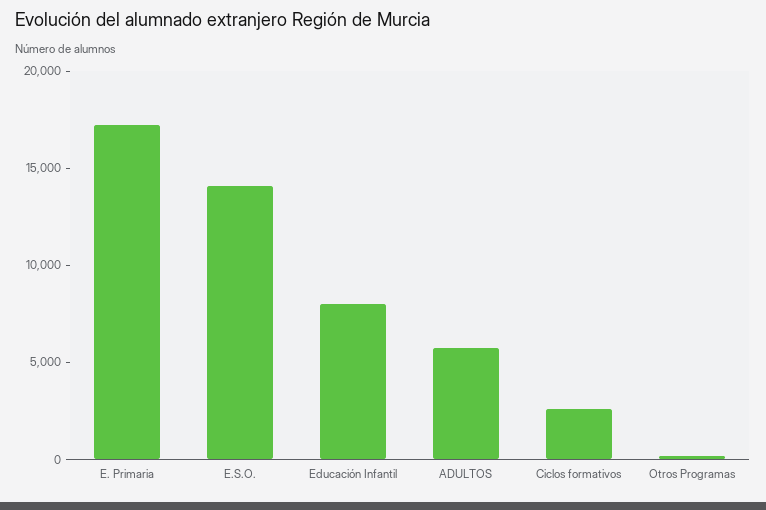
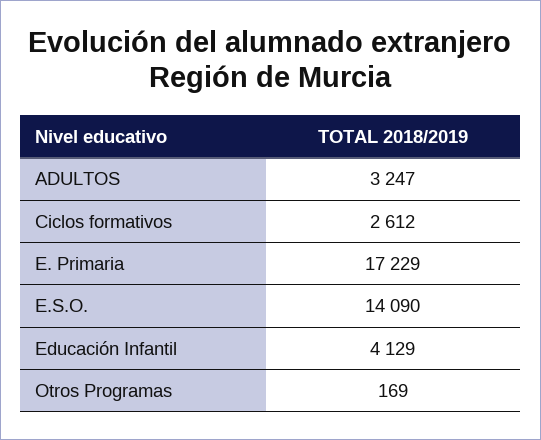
Educación Infantil: 8000 -> 4129
ADULTOS: 6000 -> 3247

